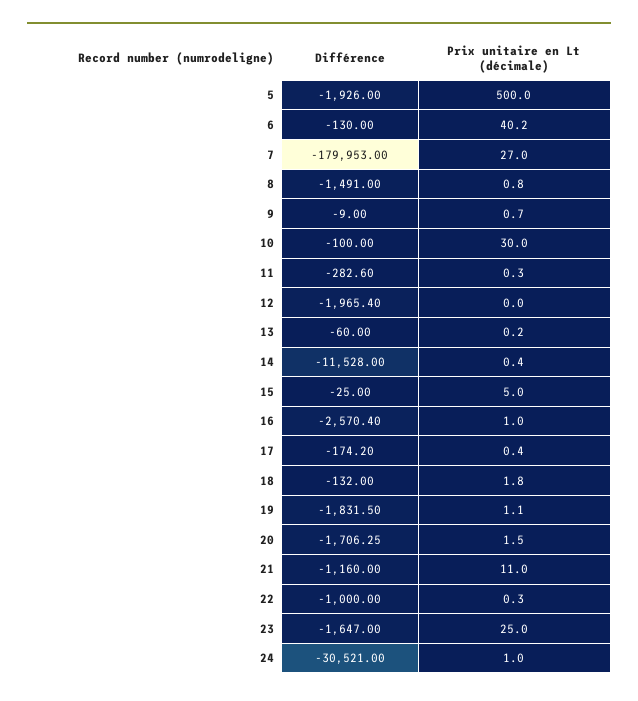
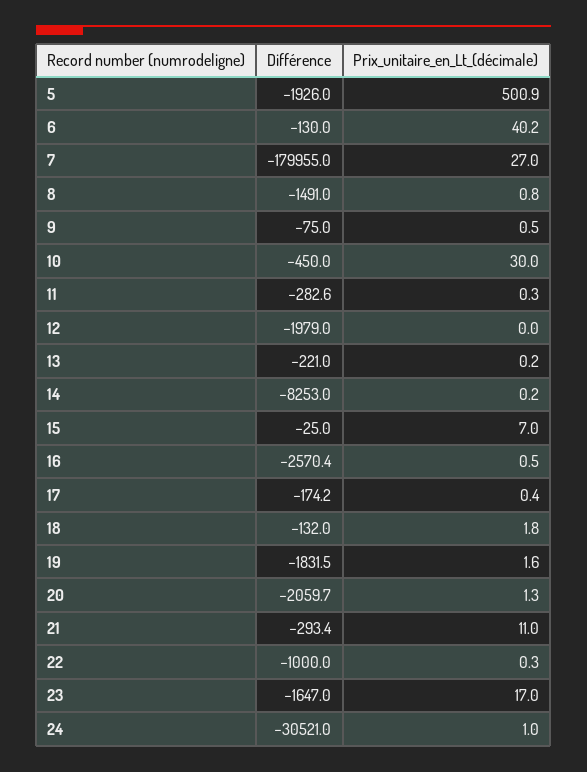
Prix unitaire en Lt (décimale), 5: 500 -> 500.9
Différence, 7: -179953 -> -179955
Différence, 9: -9 -> -75
Prix unitaire en Lt (décimale), 9: 0.7 -> 0.5
Différence, 10: -100 -> -450
Différence, 12: -1965.4 -> -1979
Différence, 13: -60 -> -221
Différence, 14: -11528 -> -8253
Prix unitaire en Lt (décimale), 14: 0.4 -> 0.2
Prix unitaire en Lt (décimale), 15: 5 -> 7
Prix unitaire en Lt (décimale), 16: 1 -> 0.5
Prix unitaire en Lt (décimale), 19: 1.1 -> 1.6
Différence, 20: -1706.25 -> -2059.7
Prix unitaire en Lt (décimale), 20: 1.5 -> 1.3
Différence, 21: -1160 -> -293.4
Prix unitaire en Lt (décimale), 23: 25 -> 17

